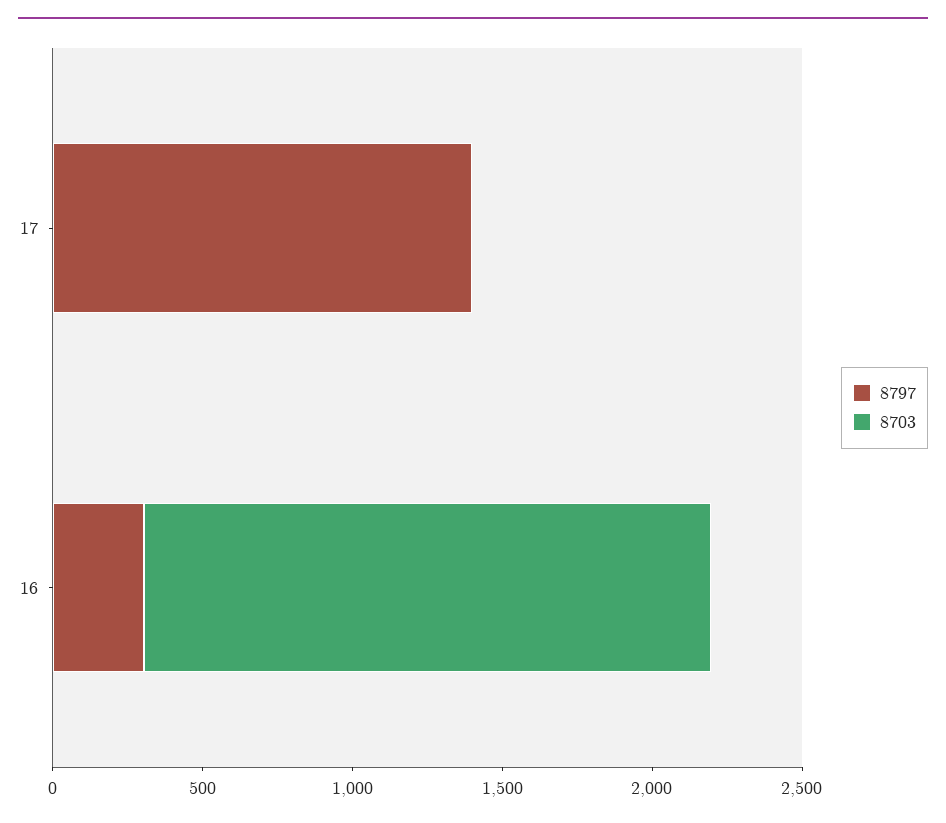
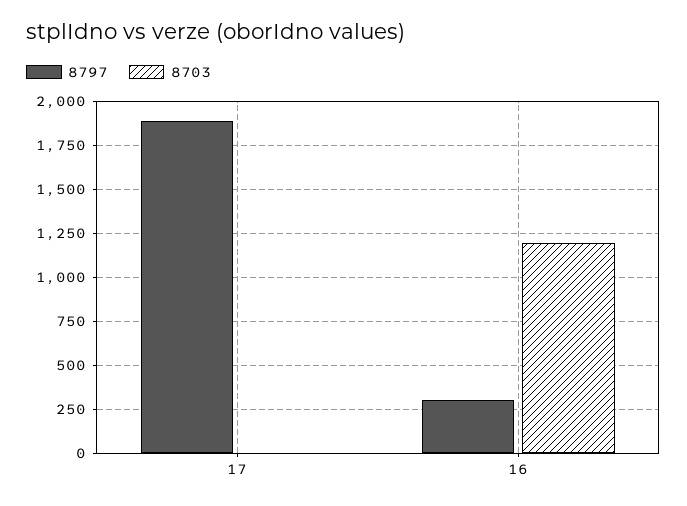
8797, 17: 1400 -> 1900
8703, 16: 1900 -> 1200

